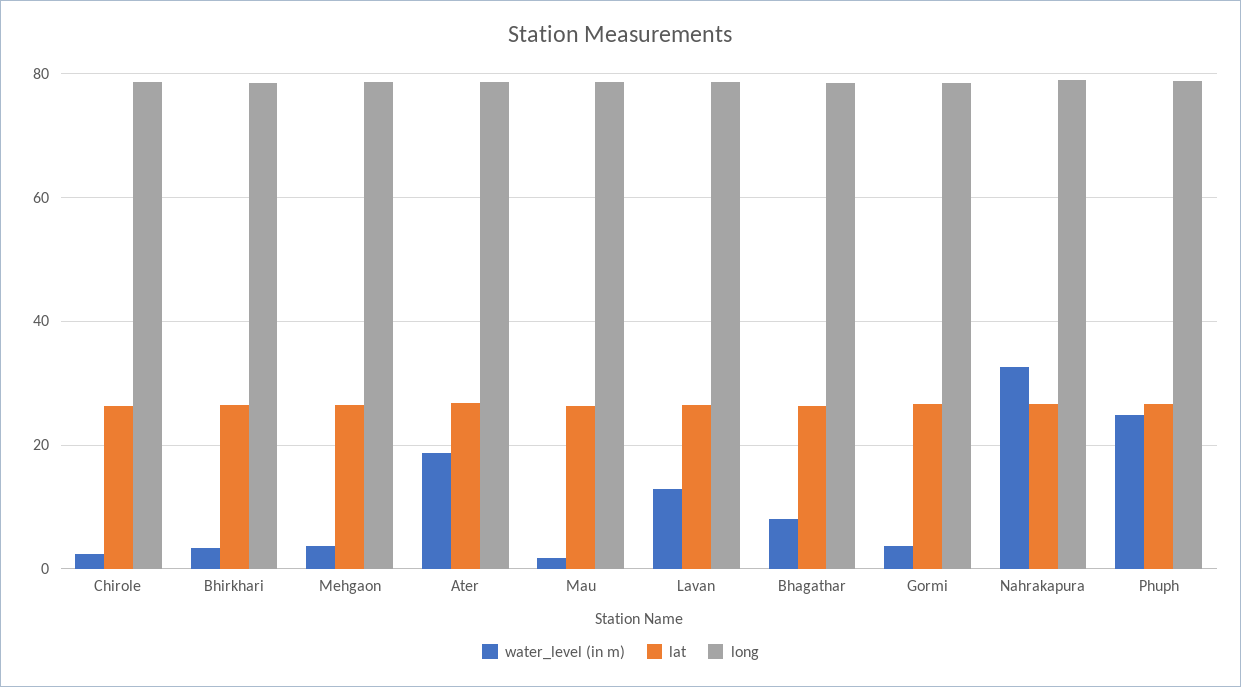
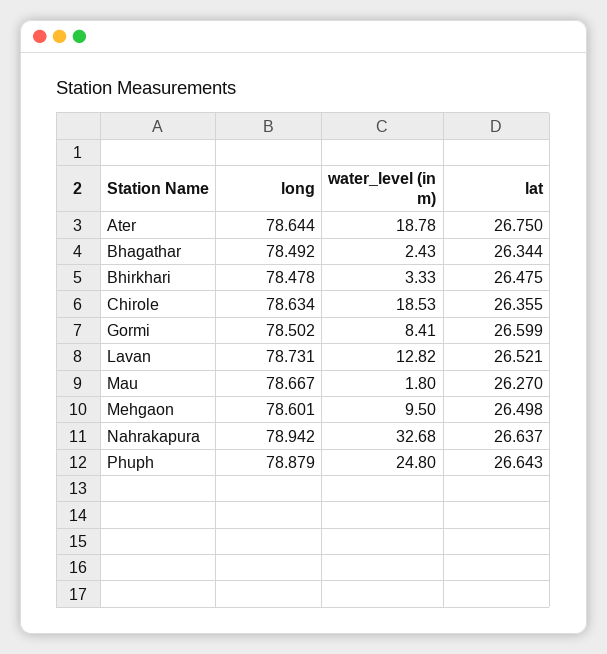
water_level (in m), Chirole: 2 -> 18.53
water_level (in m), Mehgaon: 4 -> 9.5
water_level (in m), Bhagathar: 8 -> 2.43
water_level (in m), Gormi: 4 -> 8.41

